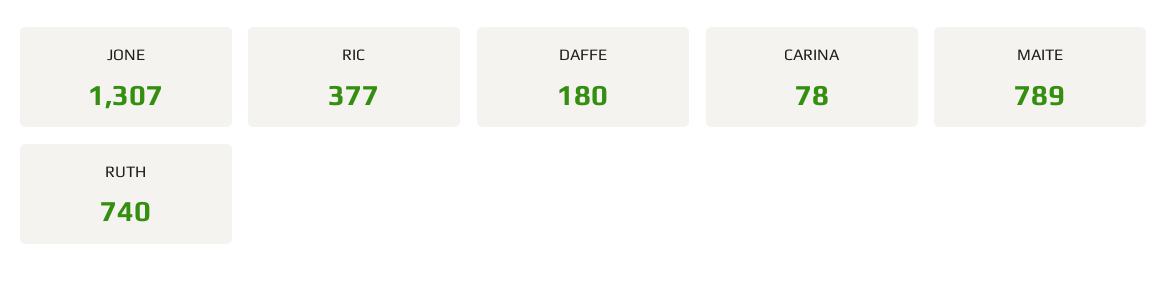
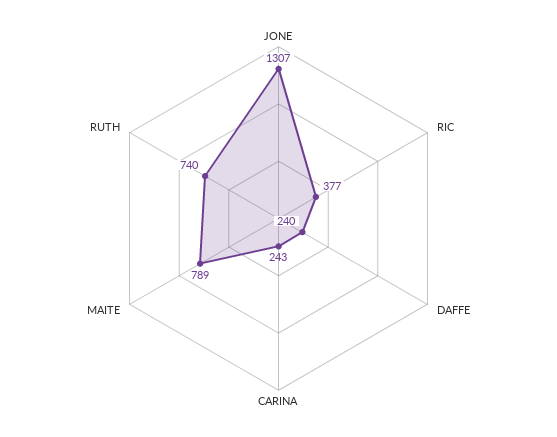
DAFFE: 180 -> 240
CARINA: 78 -> 243

